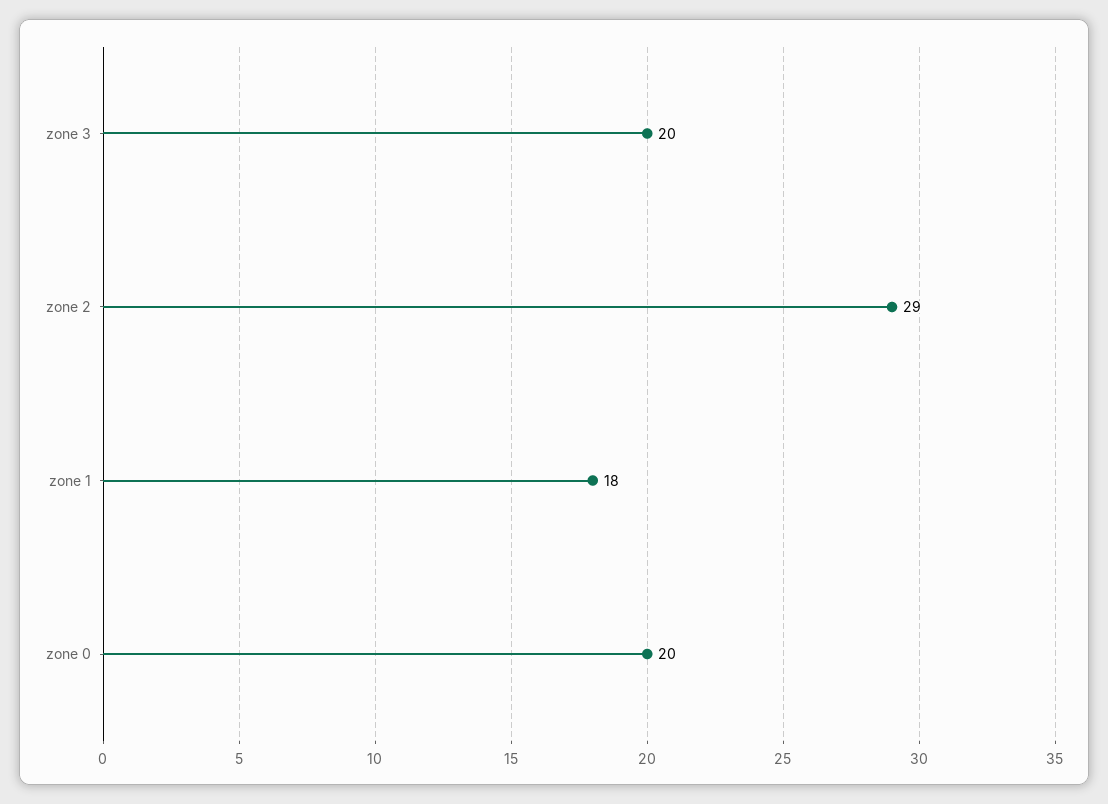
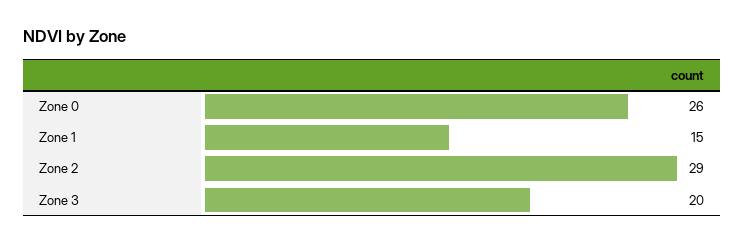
zone 1: 18 -> 15
zone 0: 20 -> 26

